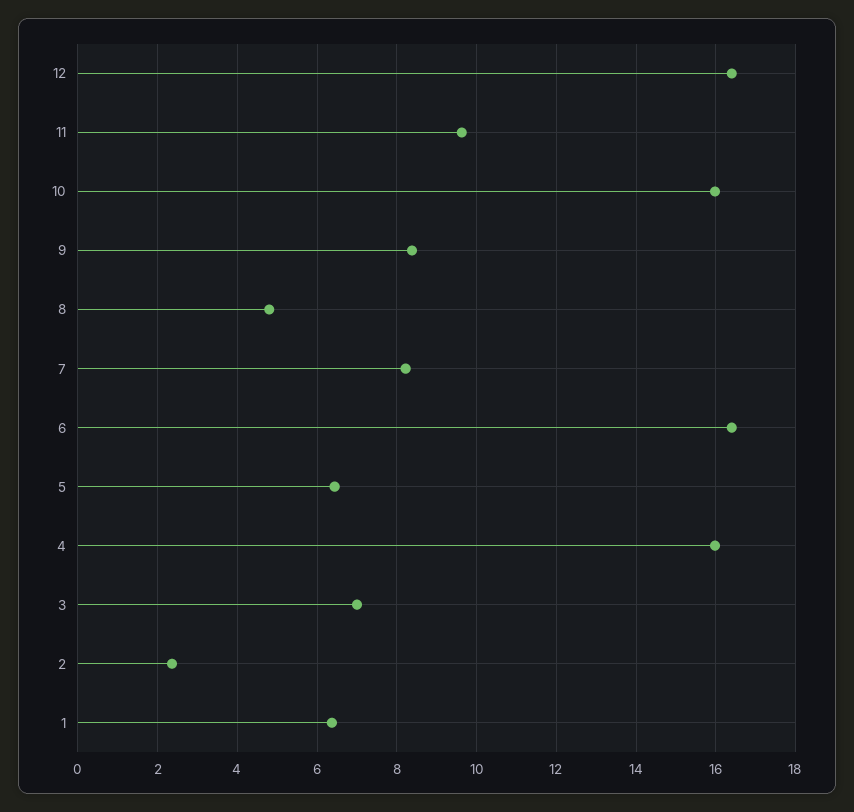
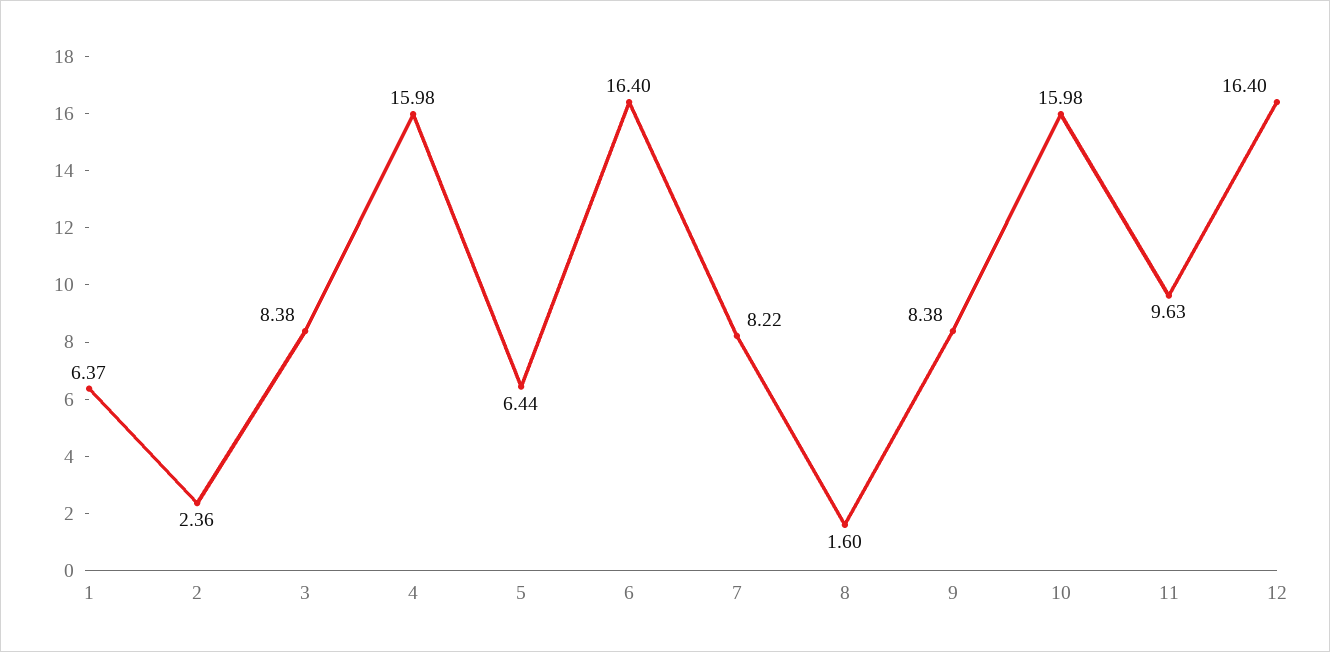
8: 4.8 -> 1.6
3: 7 -> 8.38

